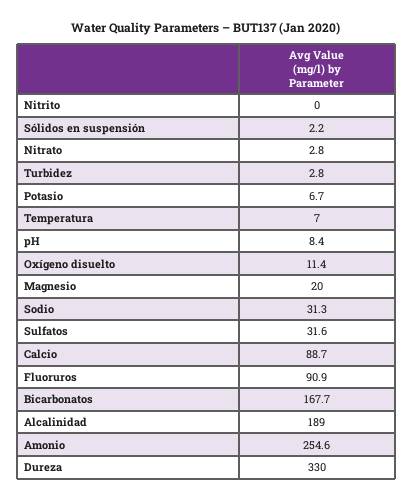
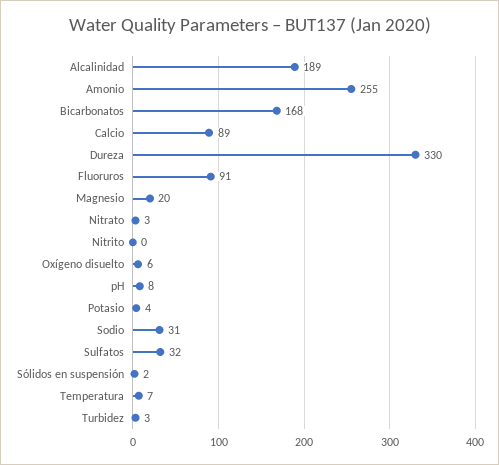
Potasio: 6.7 -> 4
Oxígeno disuelto: 11.4 -> 6

